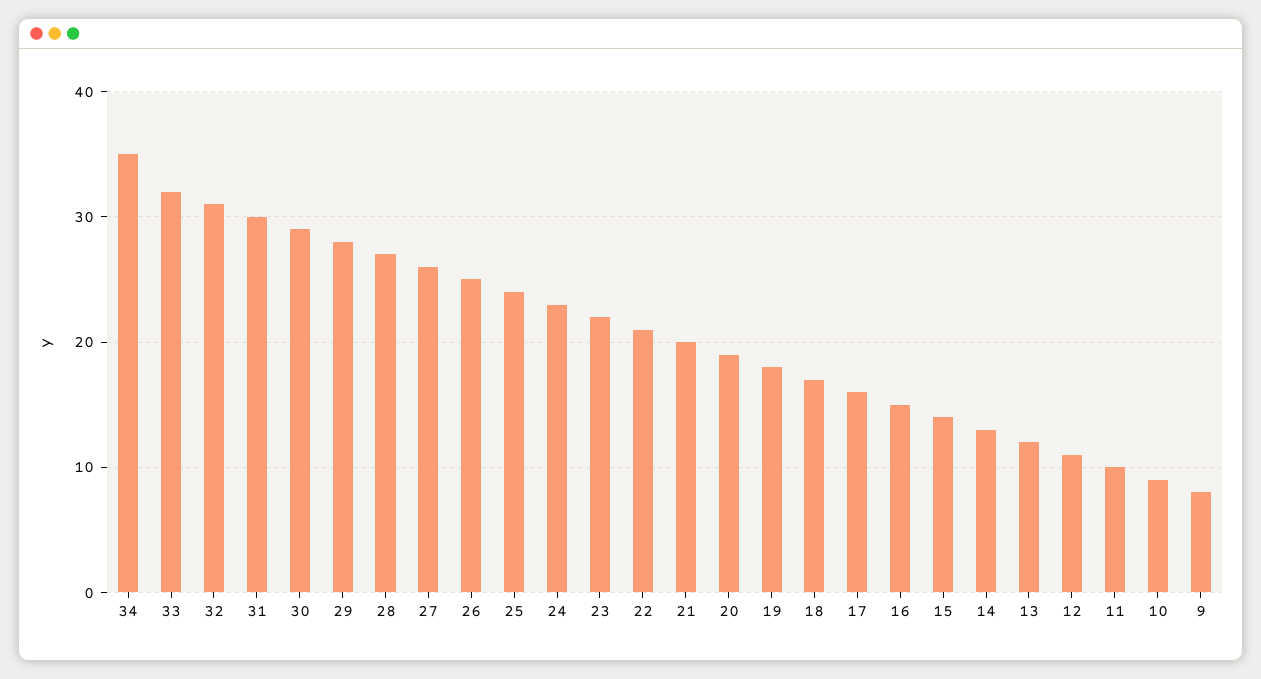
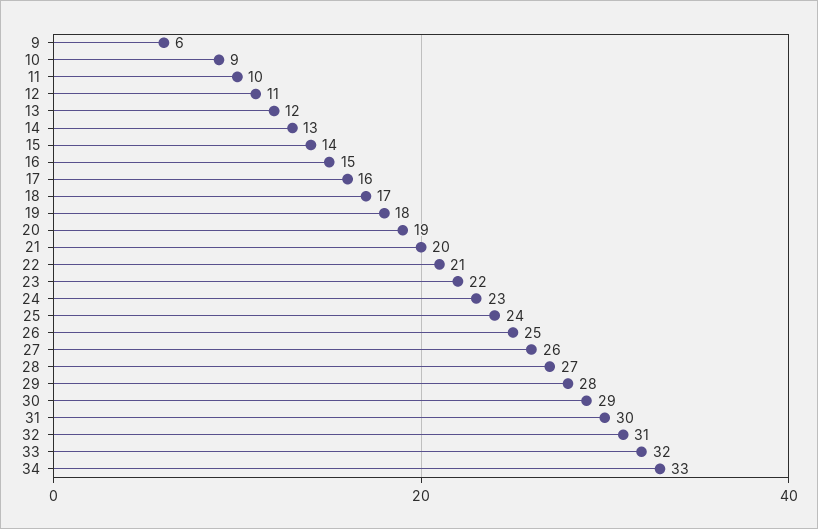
34: 35 -> 33
9: 8 -> 6

